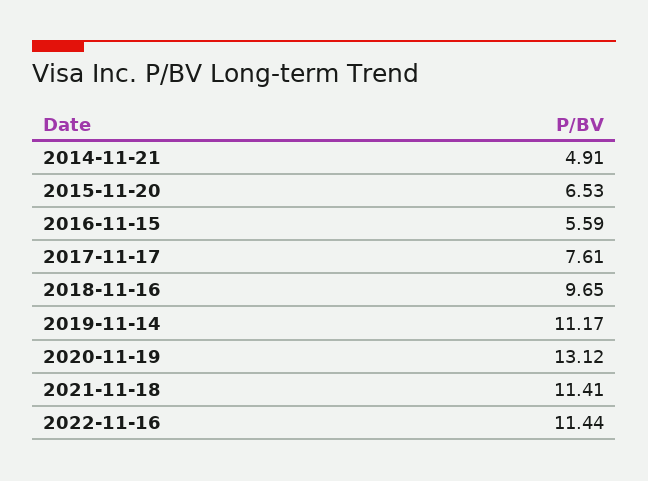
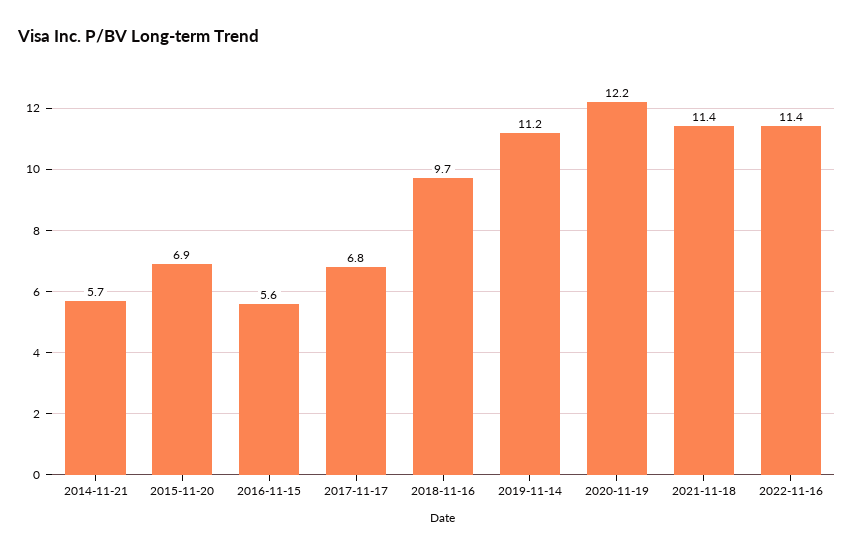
2014-11-21: 4.91 -> 5.7
2015-11-20: 6.53 -> 6.9
2017-11-17: 7.61 -> 6.8
2020-11-19: 13.12 -> 12.2

